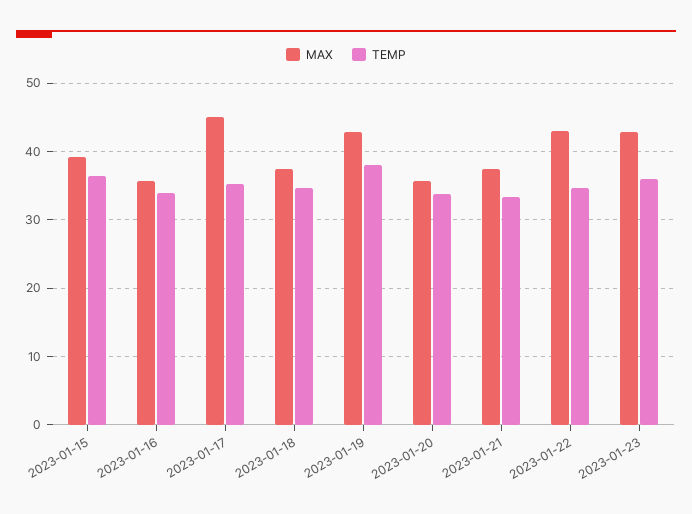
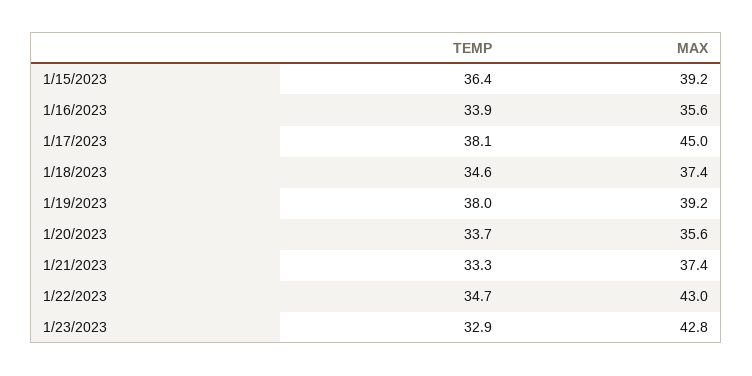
TEMP, 2023-01-17: 35 -> 38.1
MAX, 2023-01-19: 43 -> 39.2
TEMP, 2023-01-23: 36 -> 32.9

